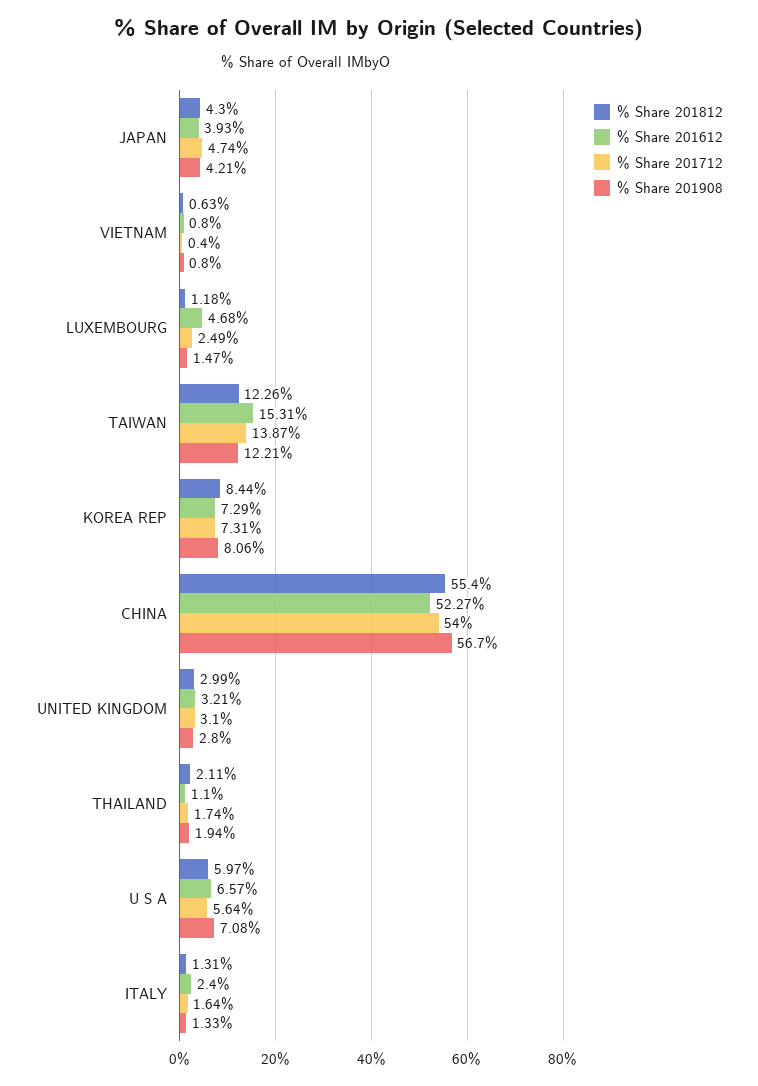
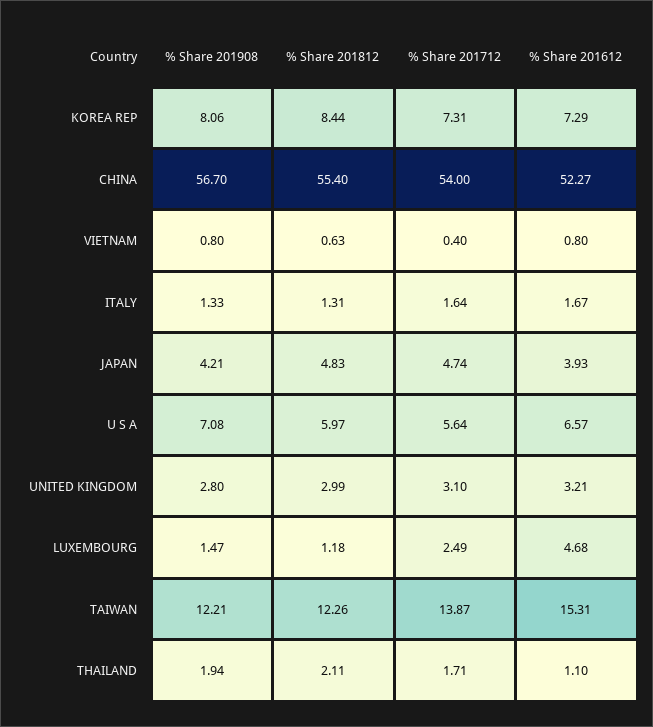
% Share 201812, JAPAN: 4.3 -> 4.83
% Share 201712, THAILAND: 1.74 -> 1.71
% Share 201612, ITALY: 2.4 -> 1.67

